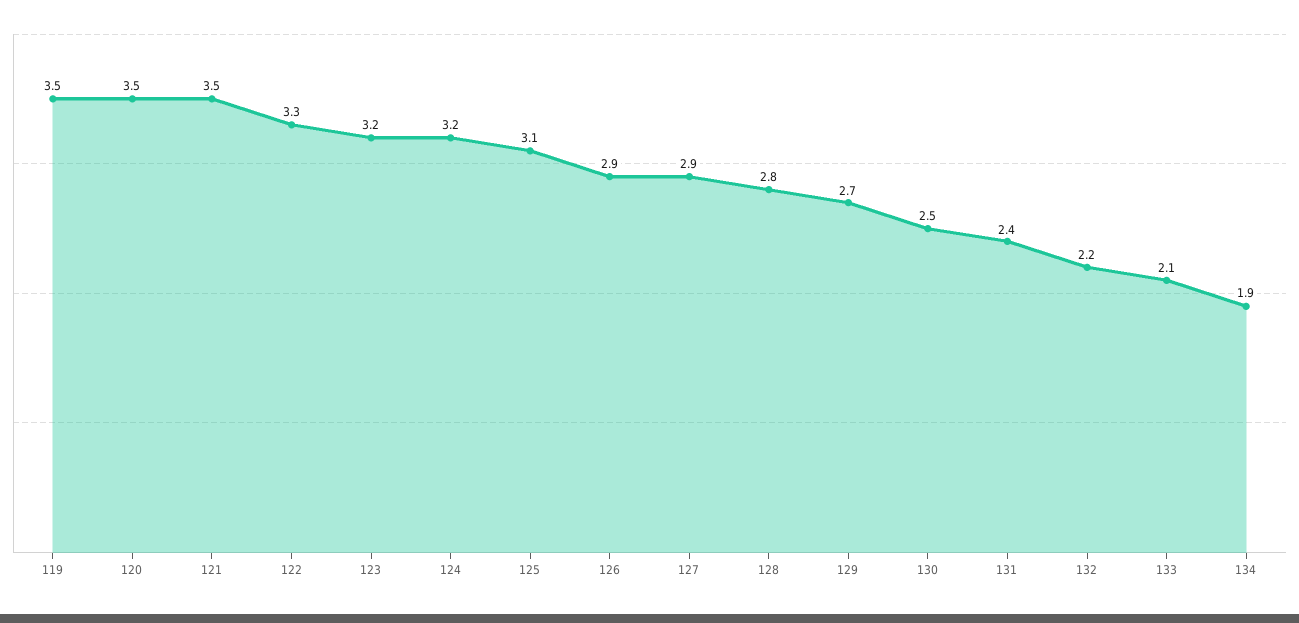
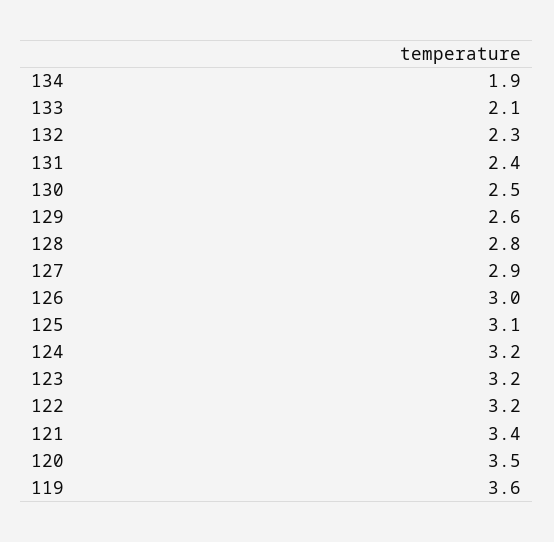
119: 3.5 -> 3.6
121: 3.5 -> 3.4
122: 3.3 -> 3.2
126: 2.9 -> 3
129: 2.7 -> 2.6
132: 2.2 -> 2.3

